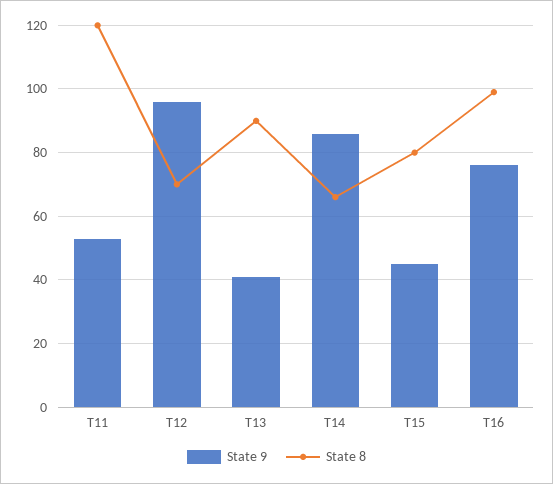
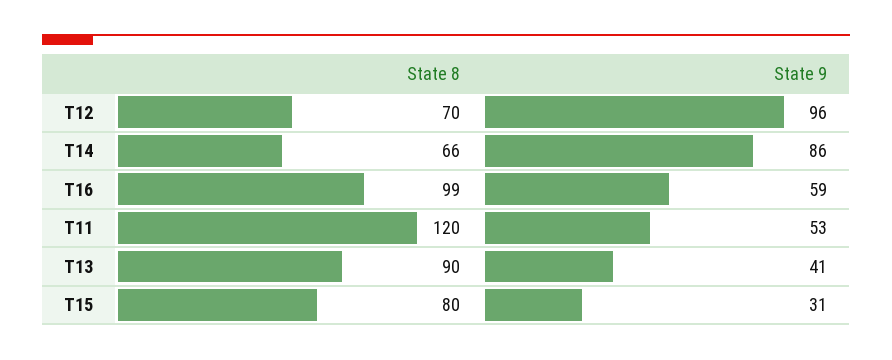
State 9, T15: 45 -> 31
State 9, T16: 75 -> 59

